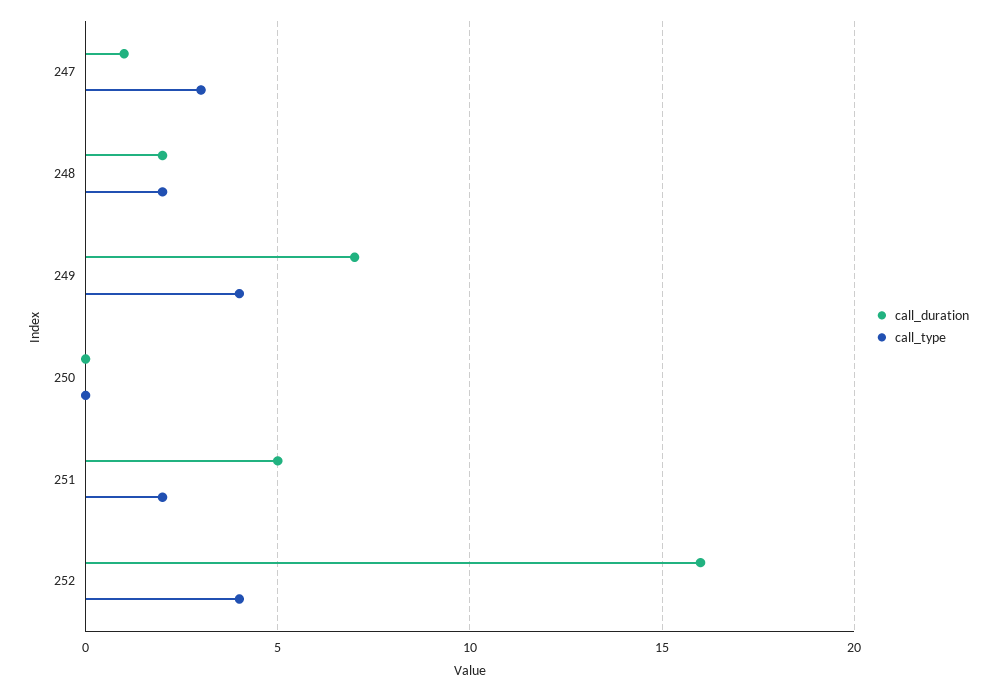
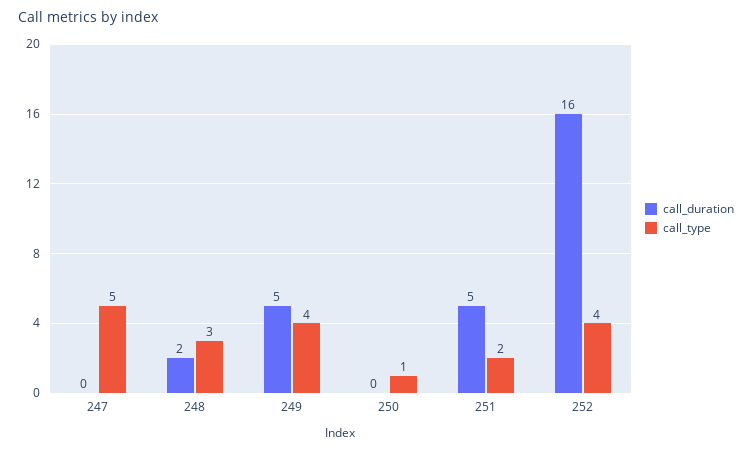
call_duration, 247: 1 -> 0
call_type, 247: 3 -> 5
call_type, 248: 2 -> 3
call_duration, 249: 7 -> 5
call_type, 250: 0 -> 1

